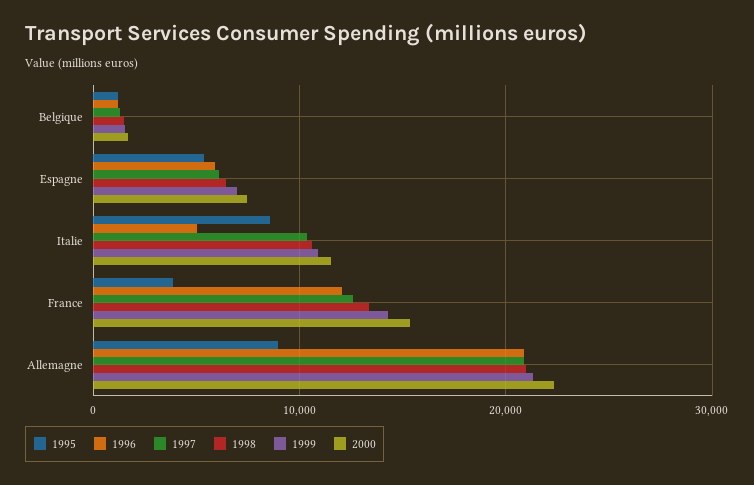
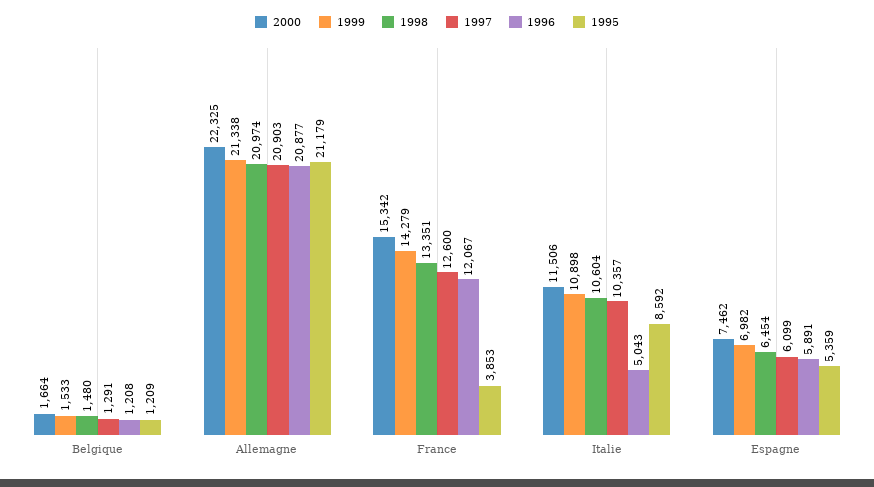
1995, Allemagne: 9000 -> 21179

